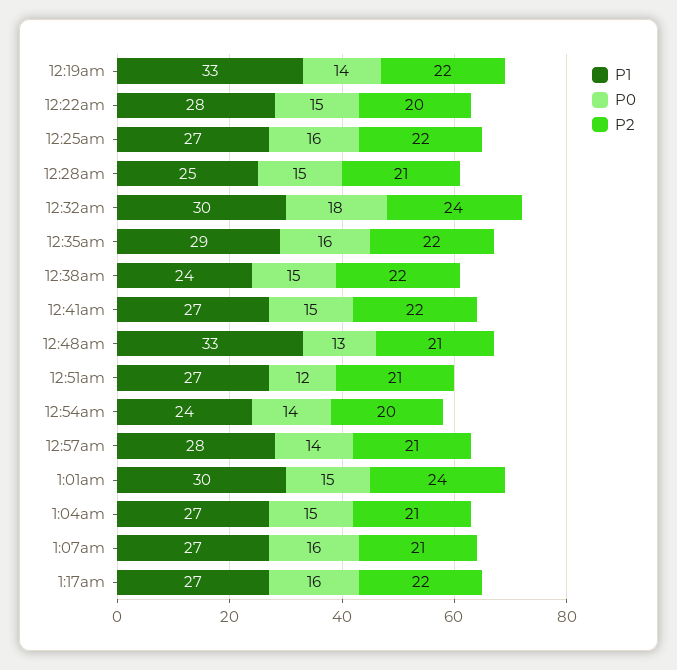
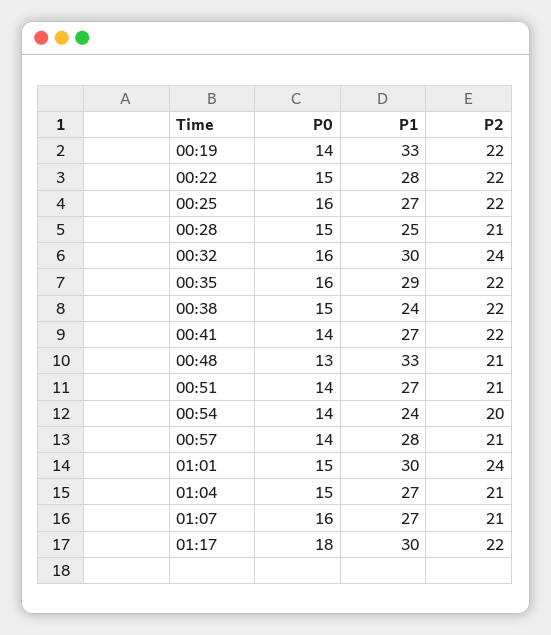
P2, 12:22am: 20 -> 22
P0, 12:32am: 18 -> 16
P0, 12:41am: 15 -> 14
P0, 12:51am: 12 -> 14
P1, 1:17am: 27 -> 30
P0, 1:17am: 16 -> 18

